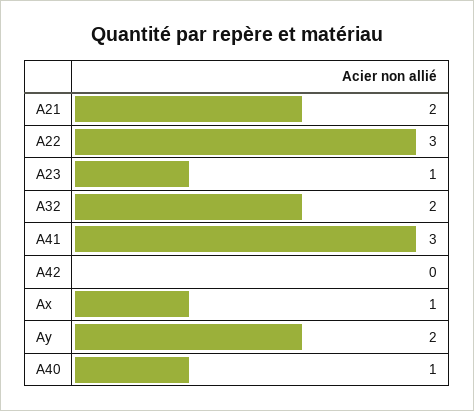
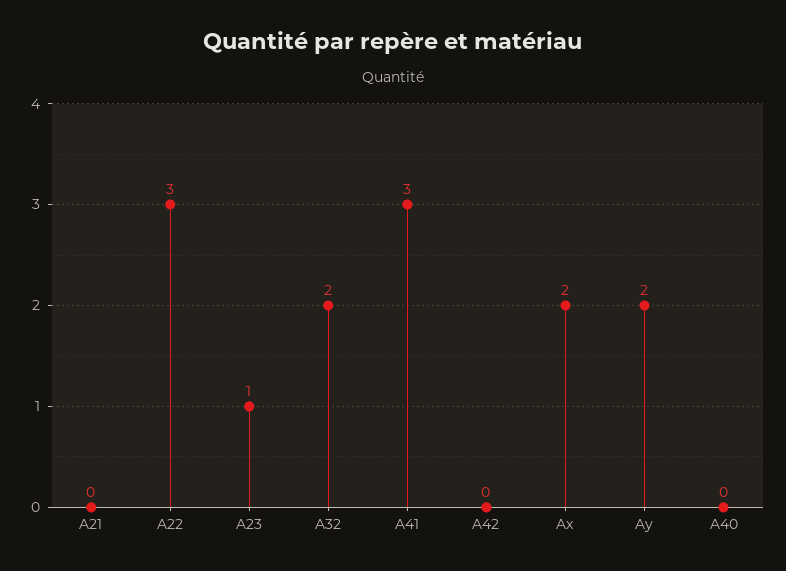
A21: 2 -> 0
Ax: 1 -> 2
A40: 1 -> 0

